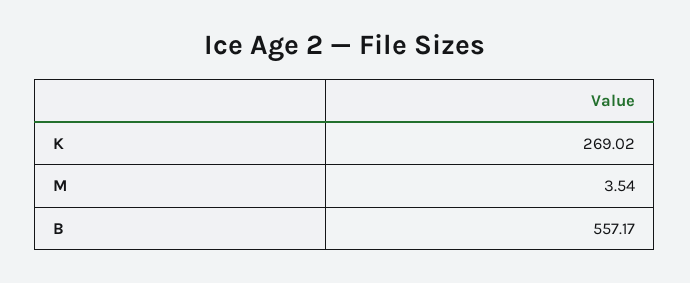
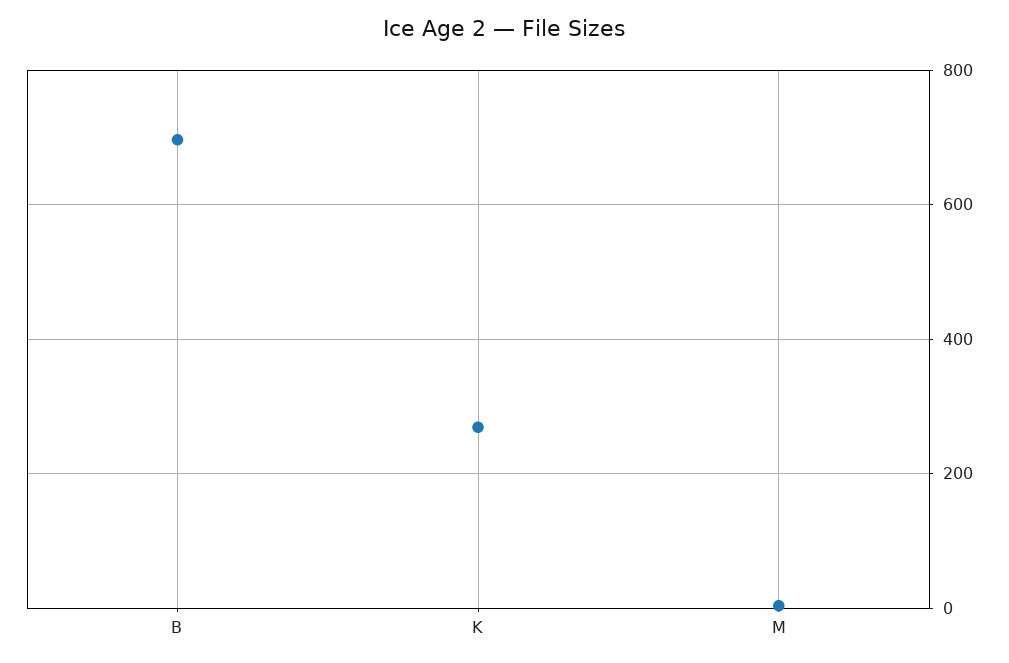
B: 557.17 -> 700

